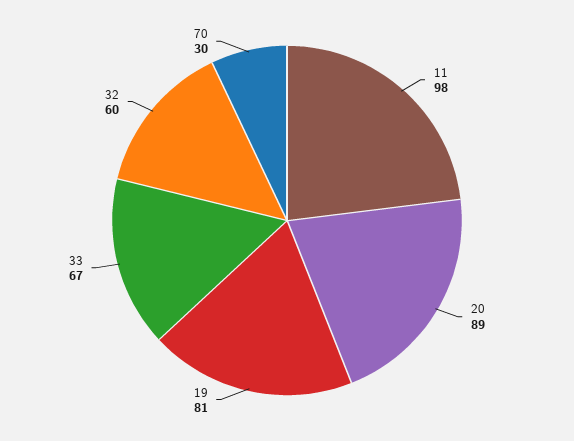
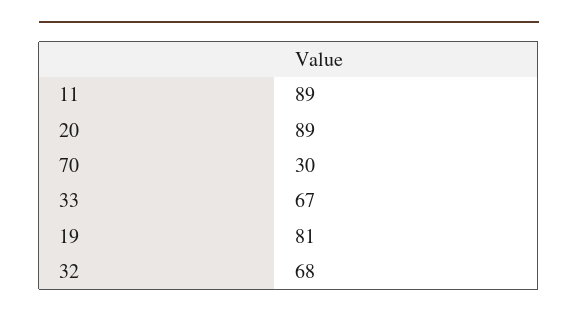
11: 98 -> 89
32: 60 -> 68

